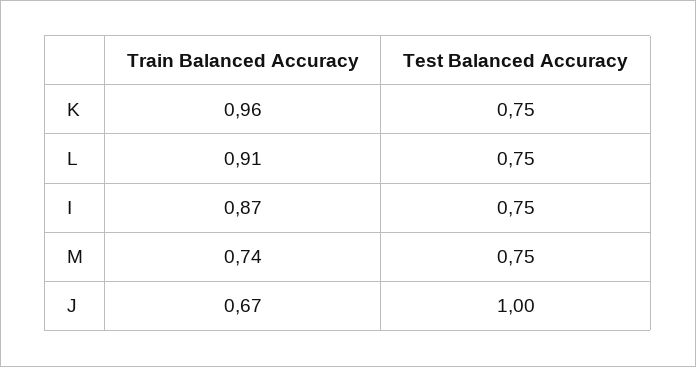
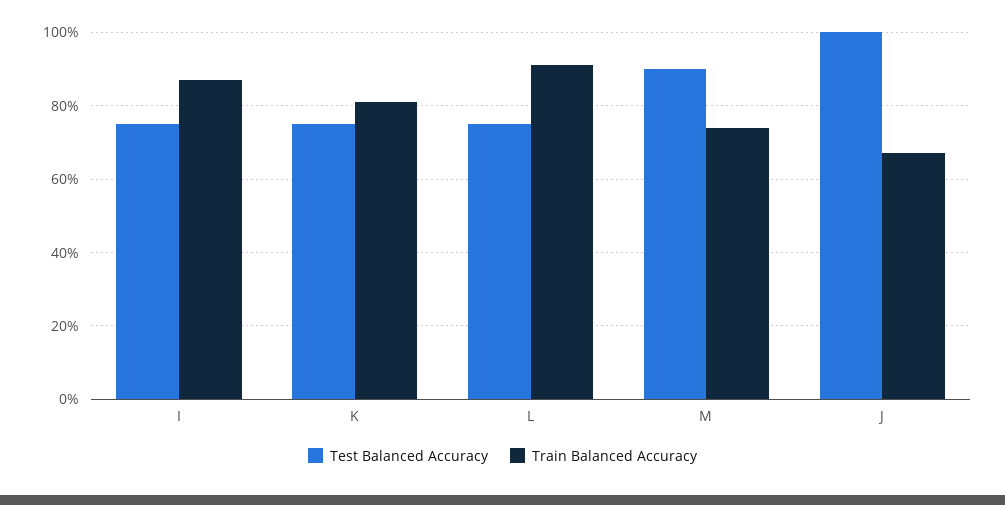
Train Balanced Accuracy, K: 0.96 -> 0.8
Test Balanced Accuracy, M: 0.75 -> 0.9

